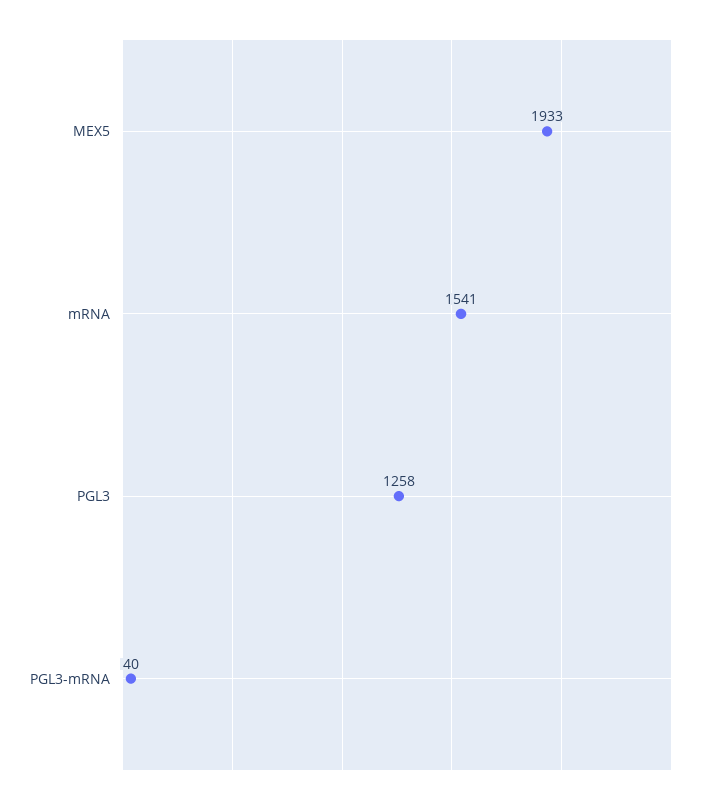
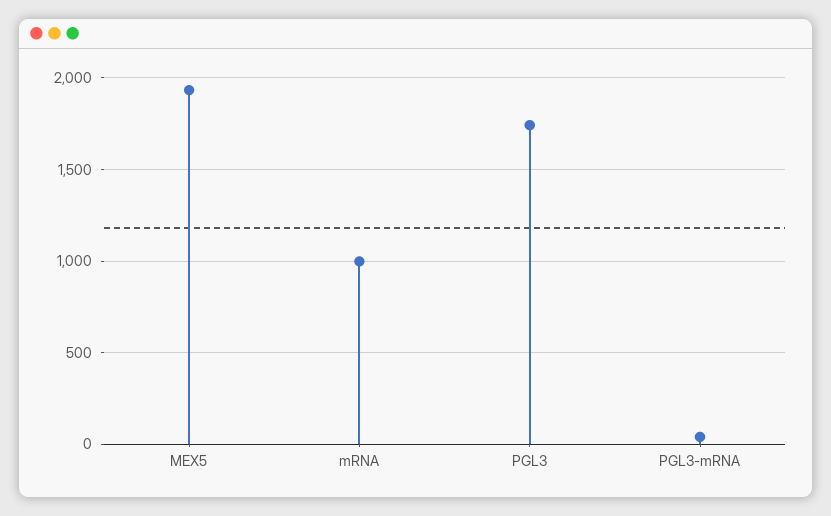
mRNA: 1541 -> 1000
PGL3: 1258 -> 1750

